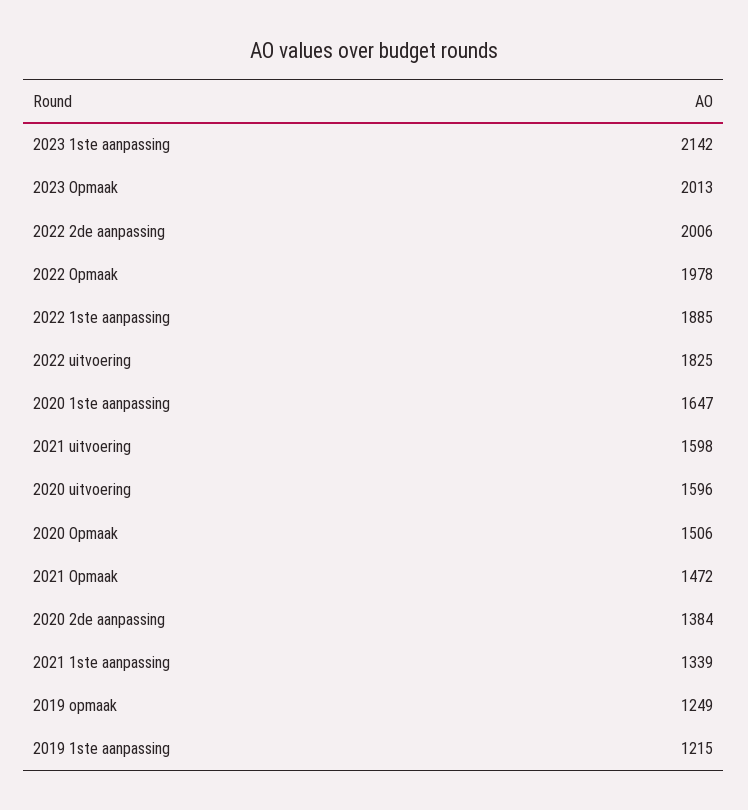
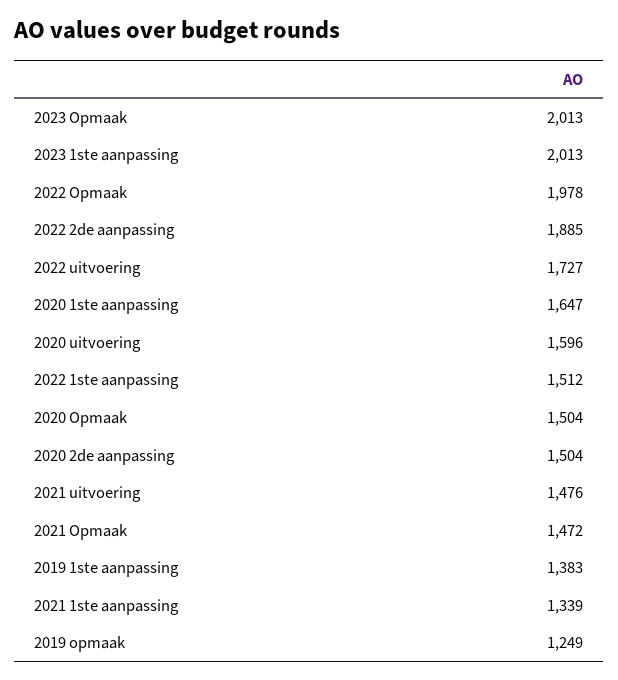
2023 1ste aanpassing: 2142 -> 2013
2022 2de aanpassing: 2006 -> 1885
2022 1ste aanpassing: 1885 -> 1512
2022 uitvoering: 1825 -> 1727
2021 uitvoering: 1598 -> 1476
2020 Opmaak: 1506 -> 1504
2020 2de aanpassing: 1384 -> 1504
2019 1ste aanpassing: 1215 -> 1383

